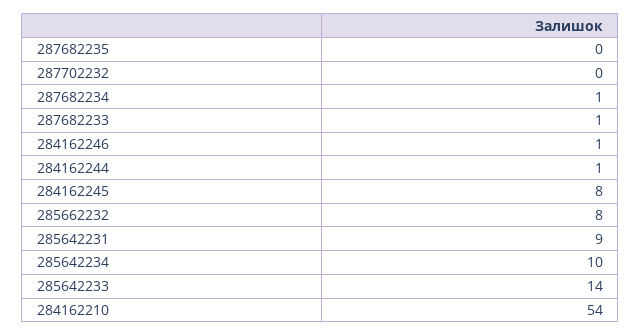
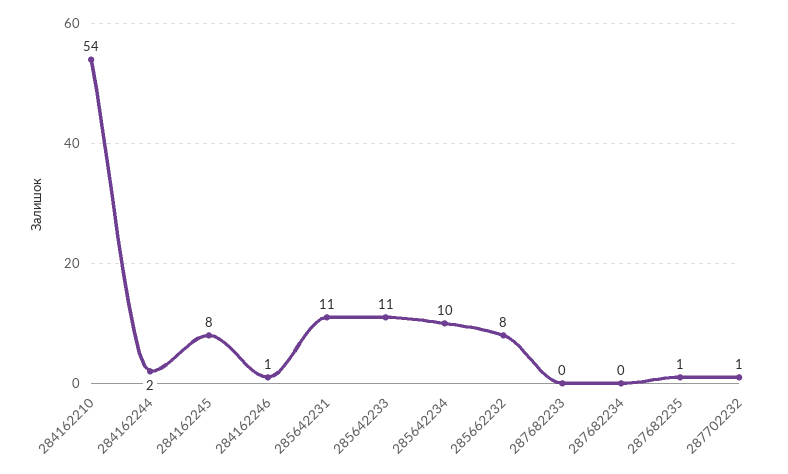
287682235: 0 -> 1
287702232: 0 -> 1
287682234: 1 -> 0
287682233: 1 -> 0
284162244: 1 -> 2
285642231: 9 -> 11
285642233: 14 -> 11

